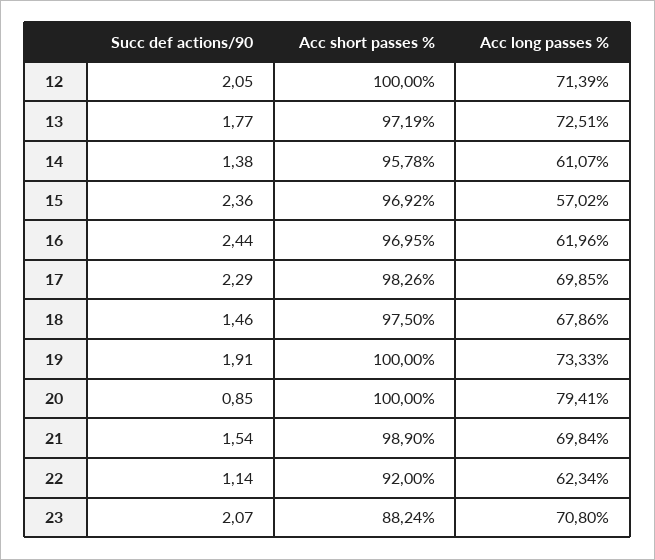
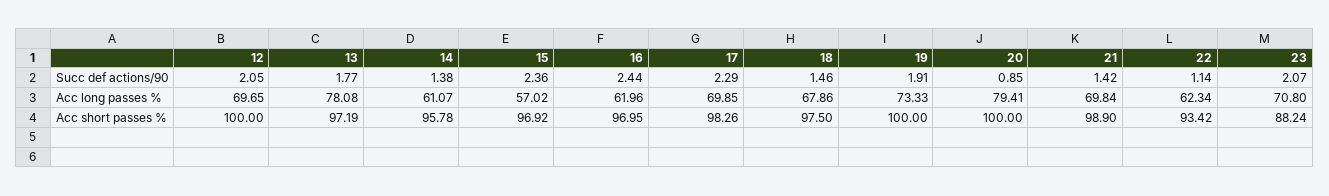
Acc long passes %, 12: 71.39 -> 69.65
Acc long passes %, 13: 72.51 -> 78.08
Succ def actions/90, 21: 1.54 -> 1.42
Acc short passes %, 22: 92 -> 93.42

